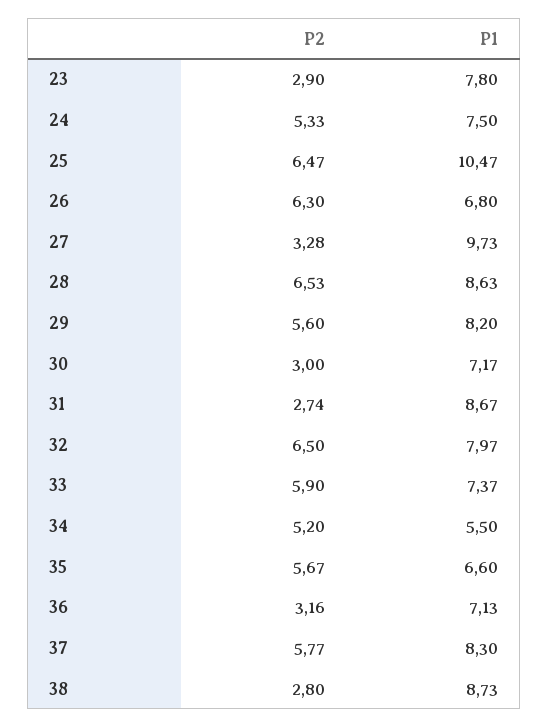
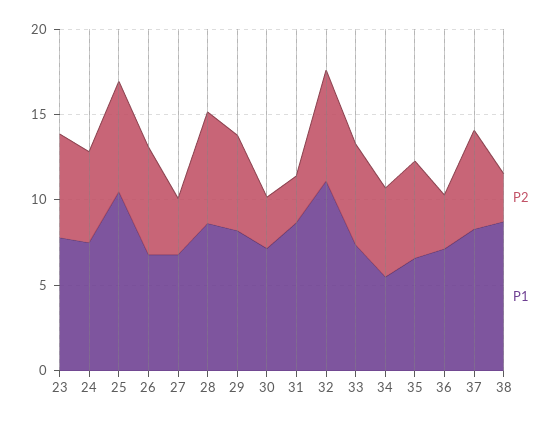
P2, 23: 2.9 -> 6
P1, 27: 9.73 -> 7
P1, 32: 7.97 -> 11

